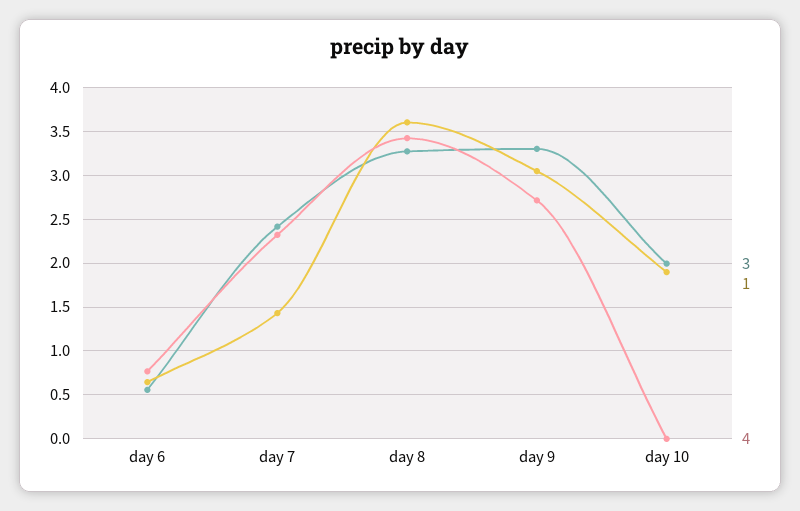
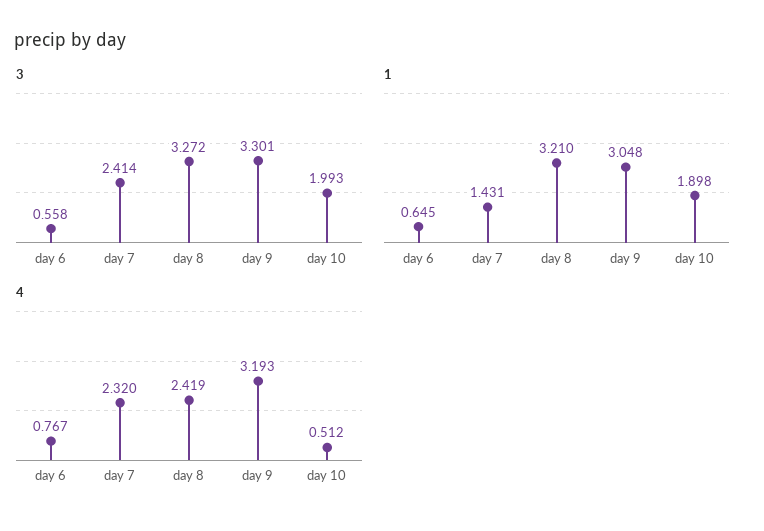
1, day 8: 3.6 -> 3.21
4, day 8: 3.4 -> 2.419
4, day 9: 2.7 -> 3.193
4, day 10: 0 -> 0.512

